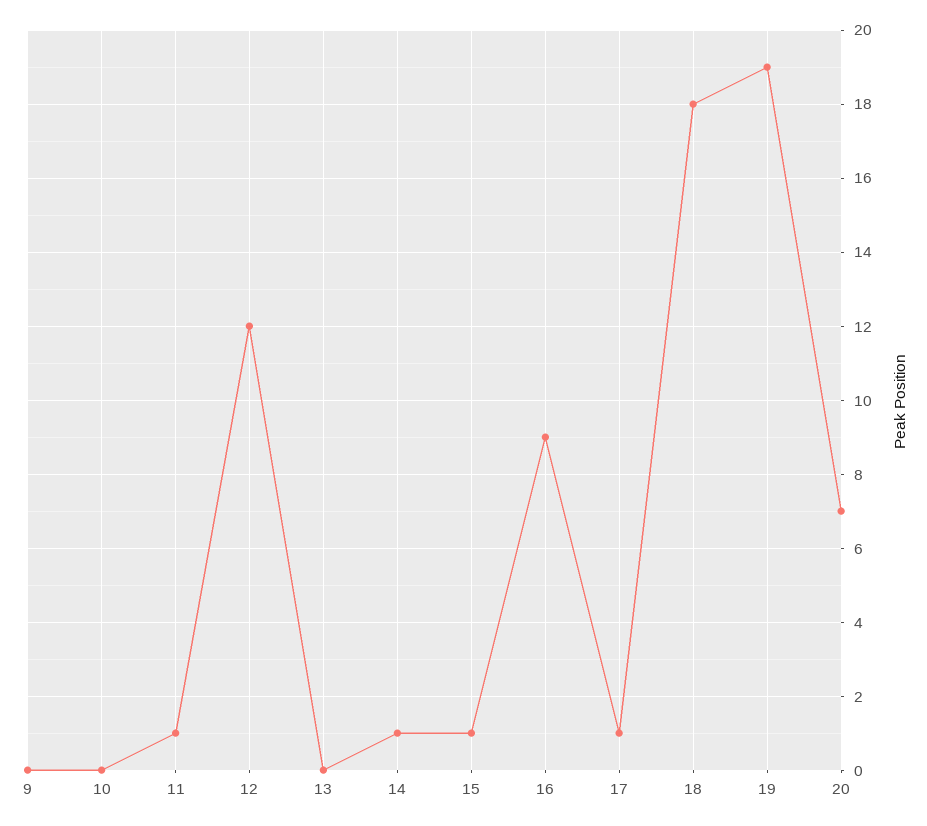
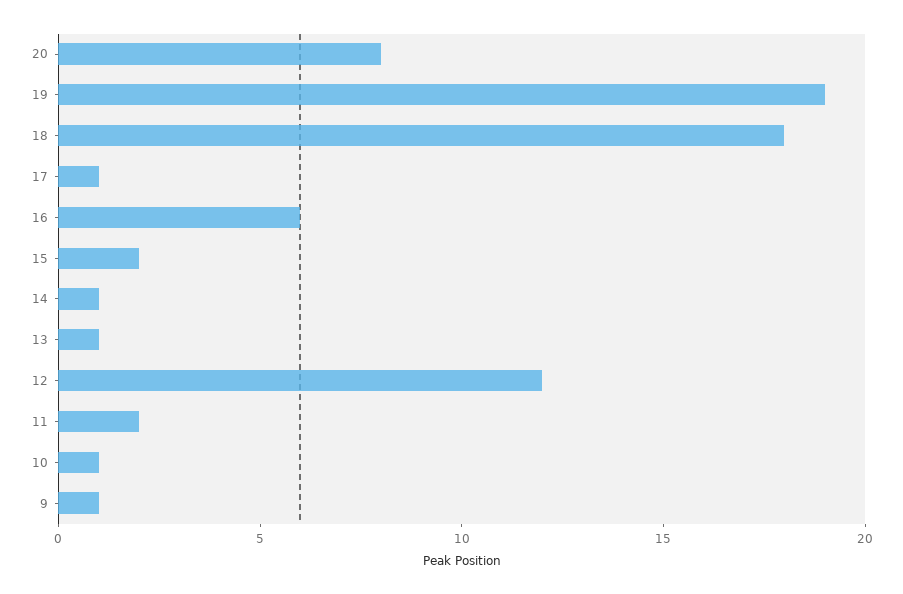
9: 0 -> 1
10: 0 -> 1
11: 1 -> 2
13: 0 -> 1
15: 1 -> 2
16: 9 -> 6
20: 7 -> 8

